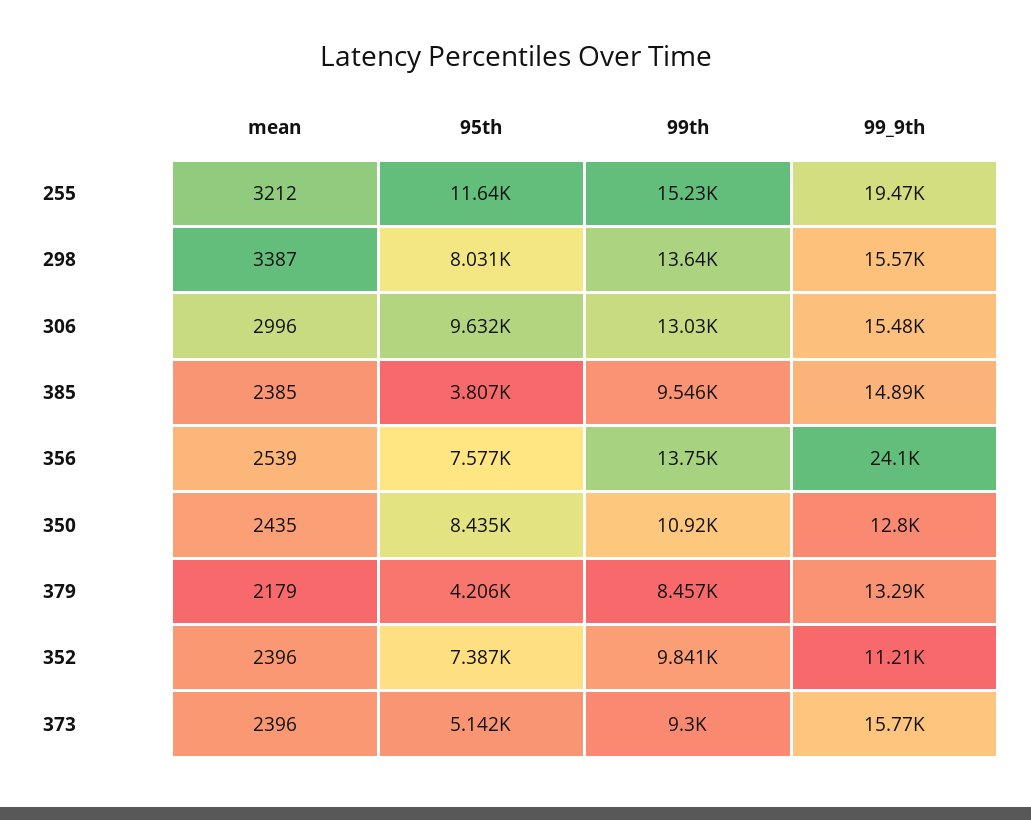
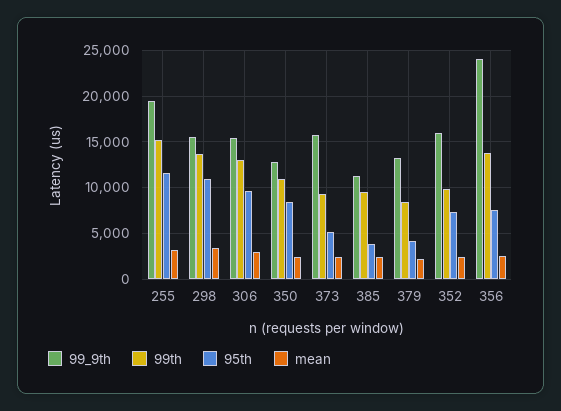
95th, 298: 8031 -> 11000
99_9th, 385: 14890 -> 11000
99_9th, 352: 11210 -> 16000

